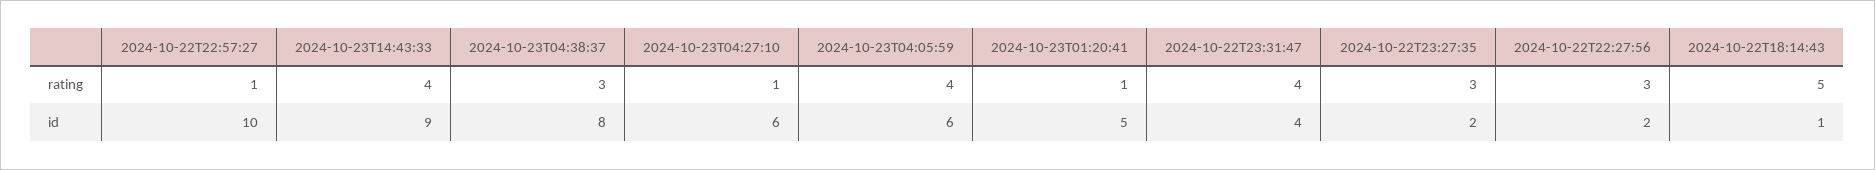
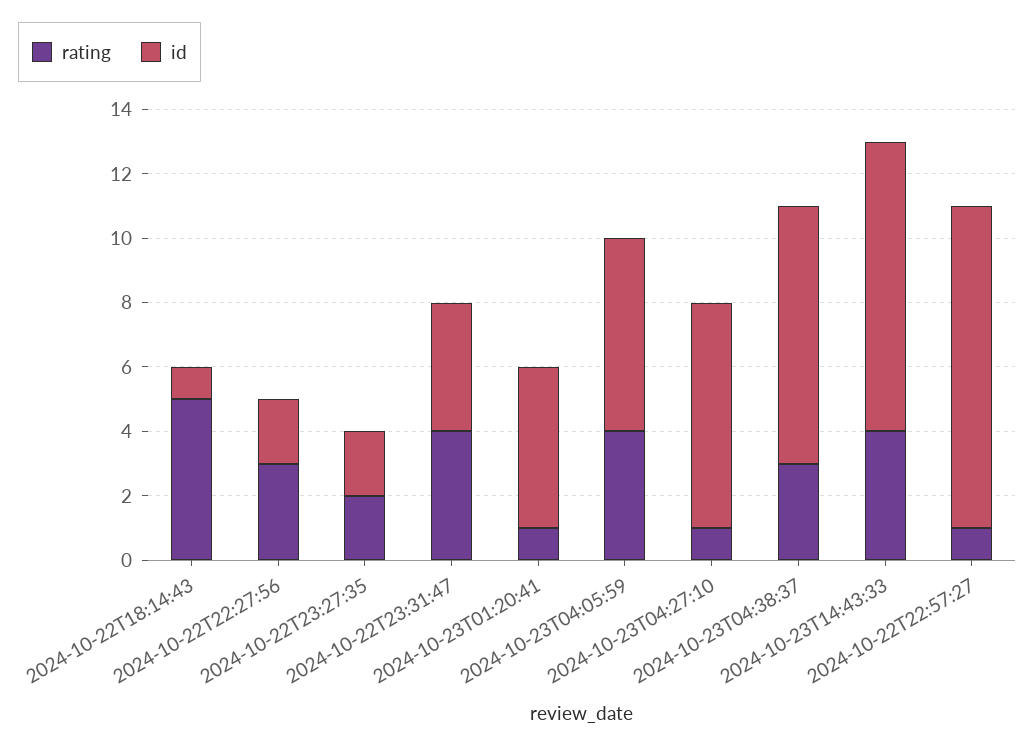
rating, 2024-10-22T23:27:35: 3 -> 2
id, 2024-10-23T04:27:10: 6 -> 7

